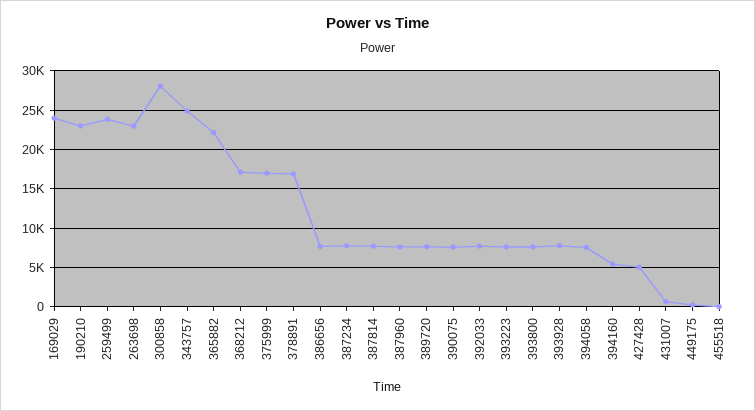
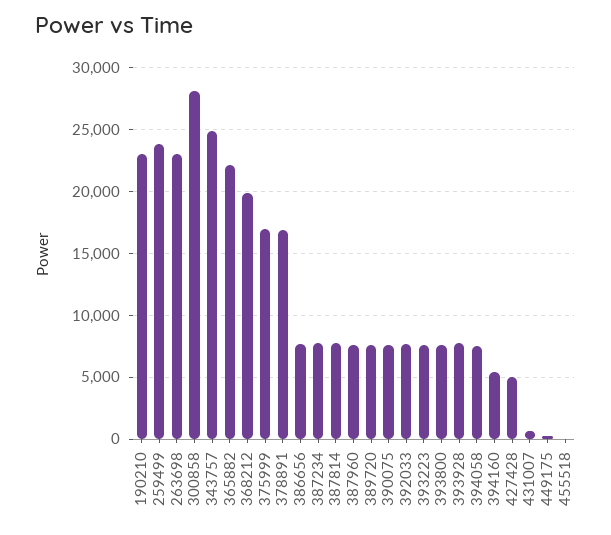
169029: 24000 -> none
368212: 17000 -> 20000

